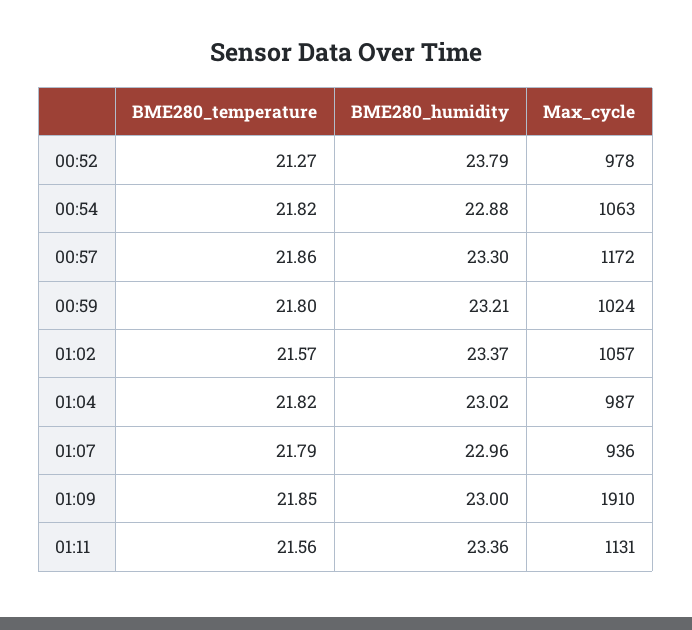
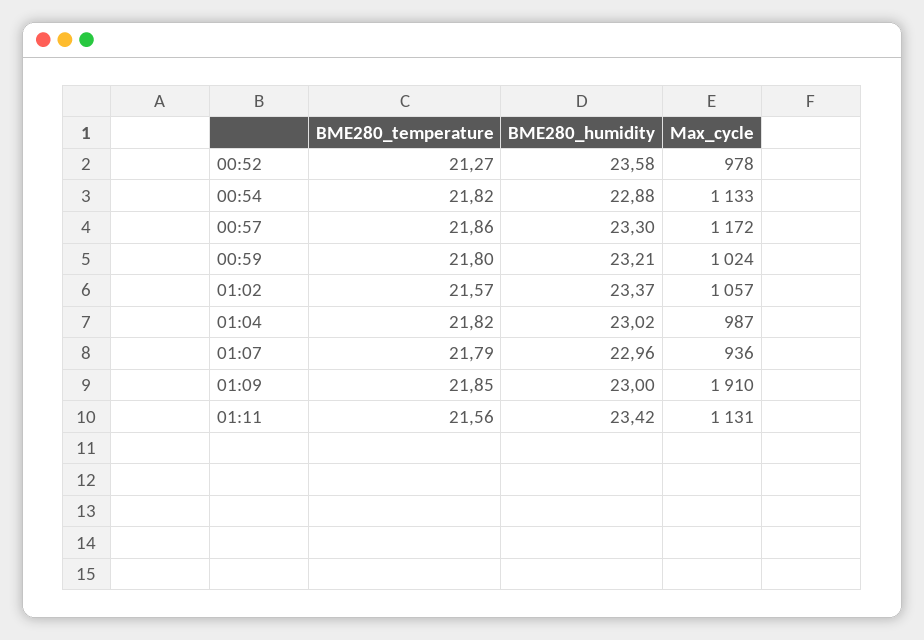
BME280_humidity, 00:52: 23.79 -> 23.58
Max_cycle, 00:54: 1063 -> 1133
BME280_humidity, 01:11: 23.36 -> 23.42

